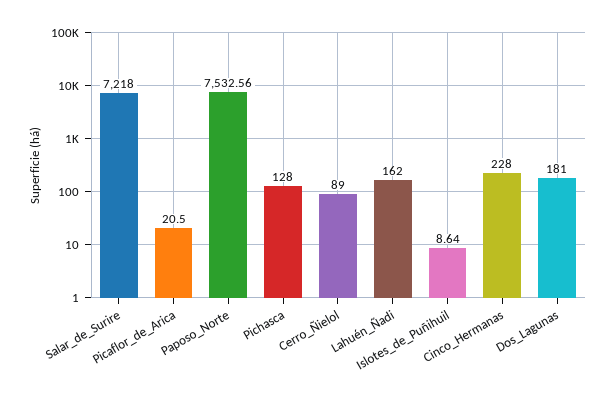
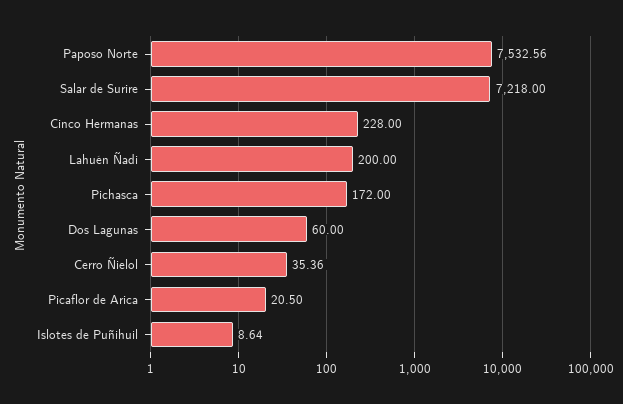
Pichasca: 128 -> 172
Cerro_Ñielol: 89 -> 35.36
Lahuén_Ñadi: 162 -> 200
Dos_Lagunas: 181 -> 60

